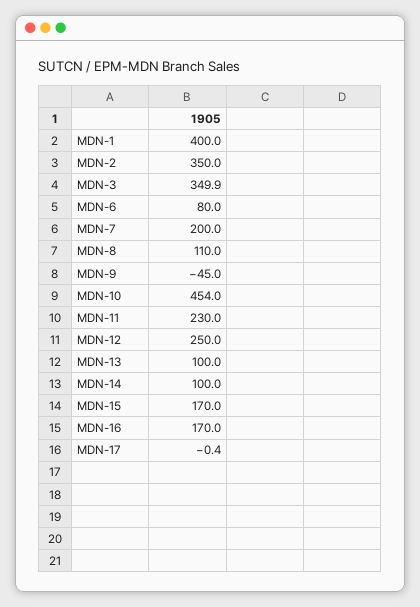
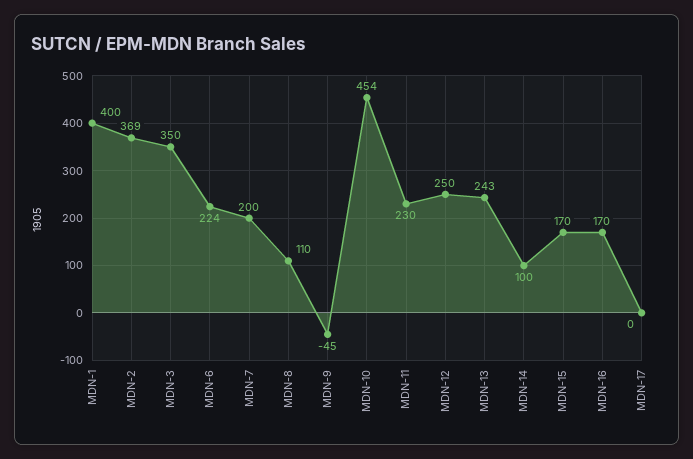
MDN-2: 350 -> 369
MDN-6: 80 -> 224
MDN-13: 100 -> 243

